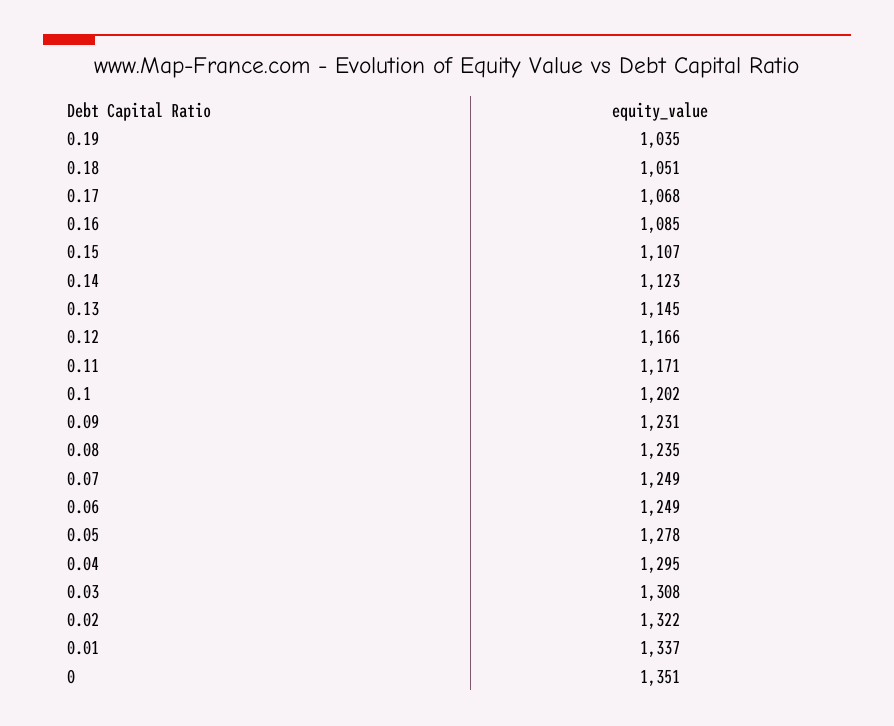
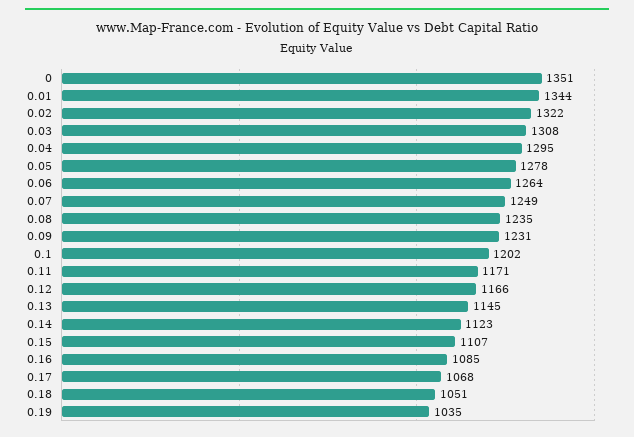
0.06: 1249 -> 1264
0.01: 1337 -> 1344

